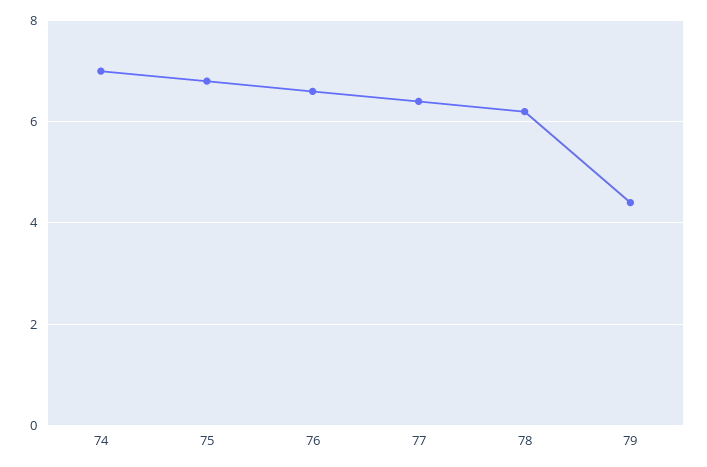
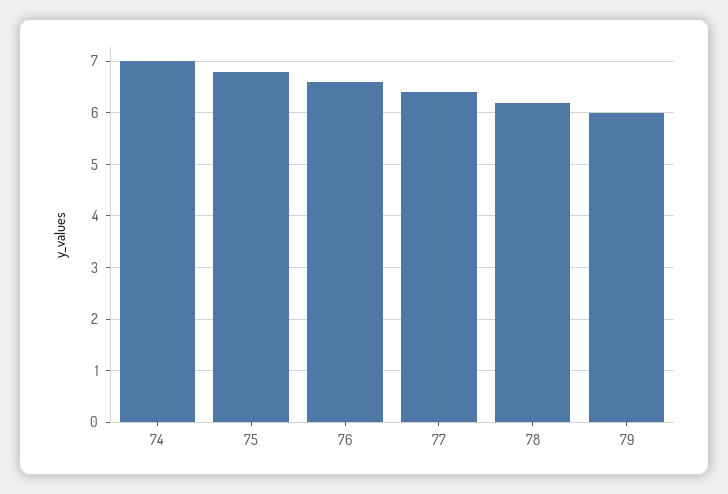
79: 4.5 -> 6

